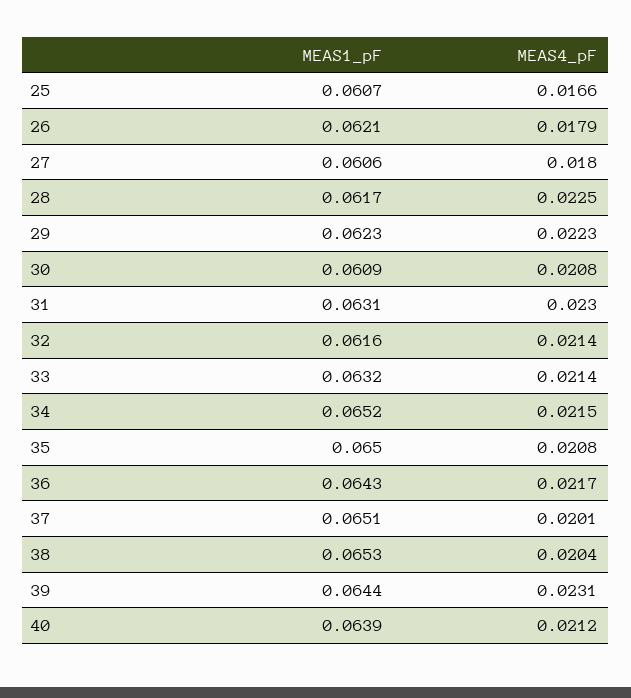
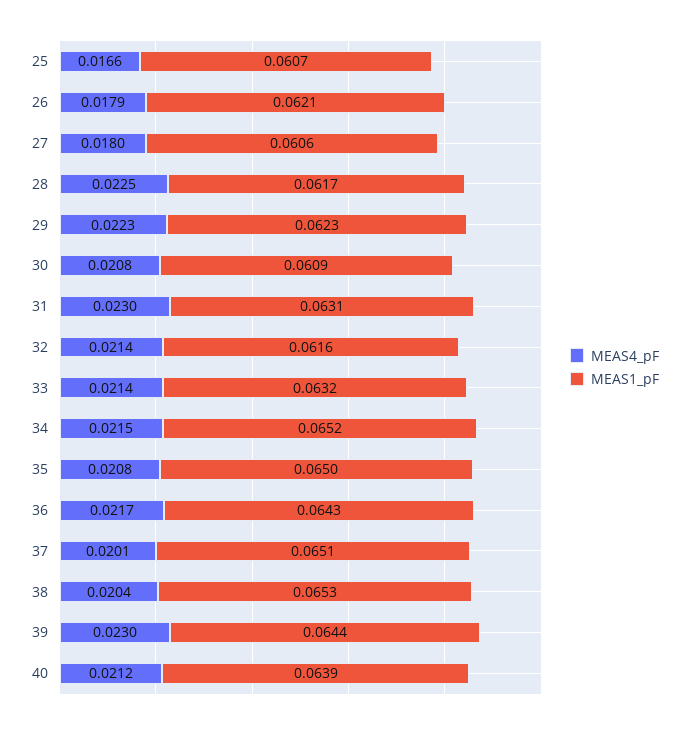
MEAS4_pF, 39: 0.0231 -> 0.023

